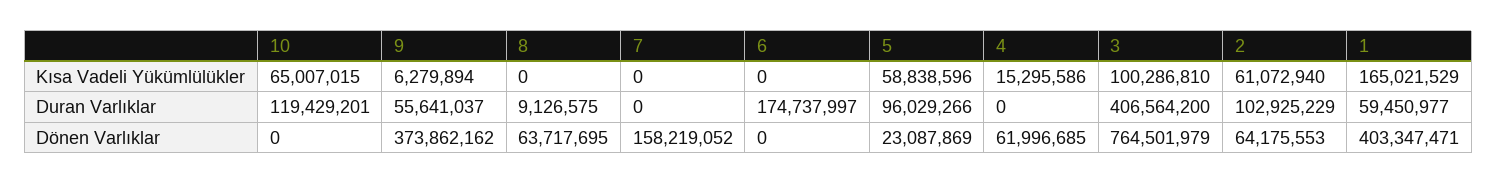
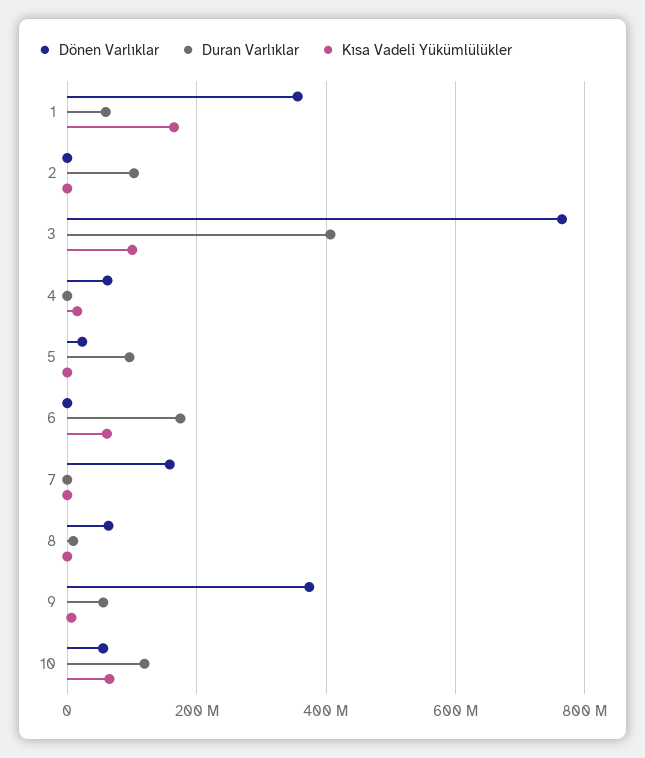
Kısa Vadeli Yükümlülükler, 6: 0 -> 60000000
Kısa Vadeli Yükümlülükler, 5: 58838596 -> 0
Kısa Vadeli Yükümlülükler, 2: 61072940 -> 0
Dönen Varlıklar, 10: 0 -> 60000000
Dönen Varlıklar, 2: 64175553 -> 0
Dönen Varlıklar, 1: 403347471 -> 360000000

